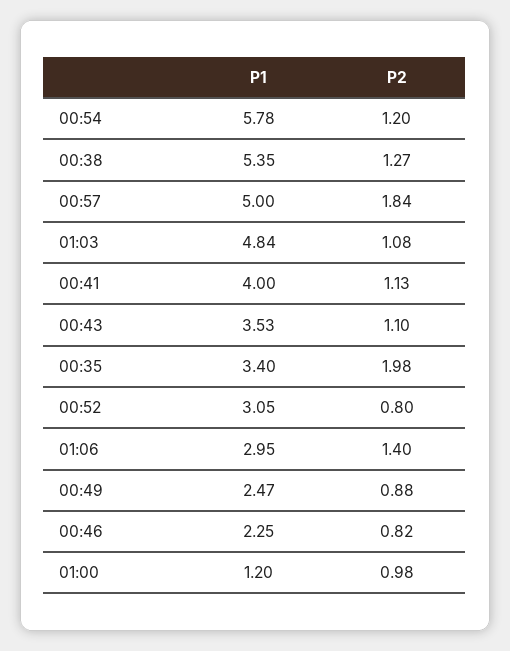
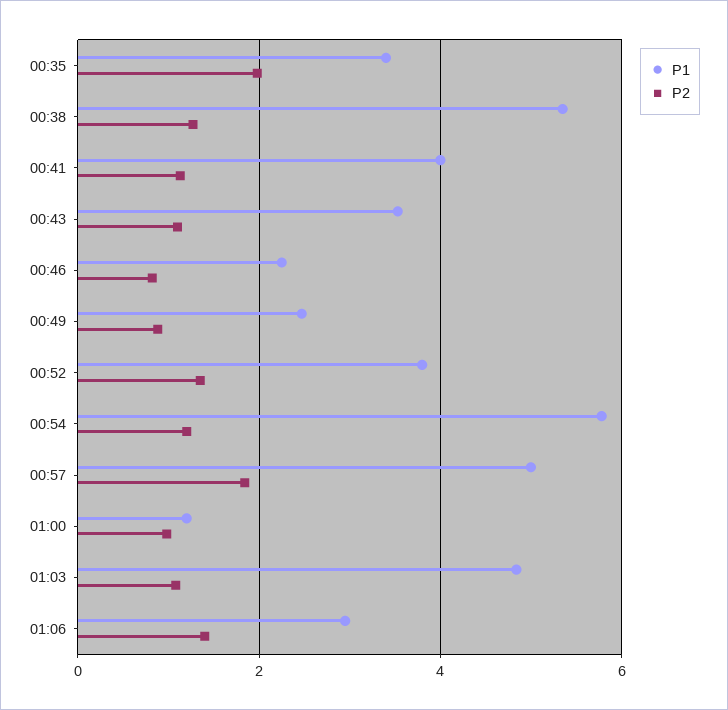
P1, 00:52: 3.05 -> 3.8
P2, 00:52: 0.8 -> 1.4

